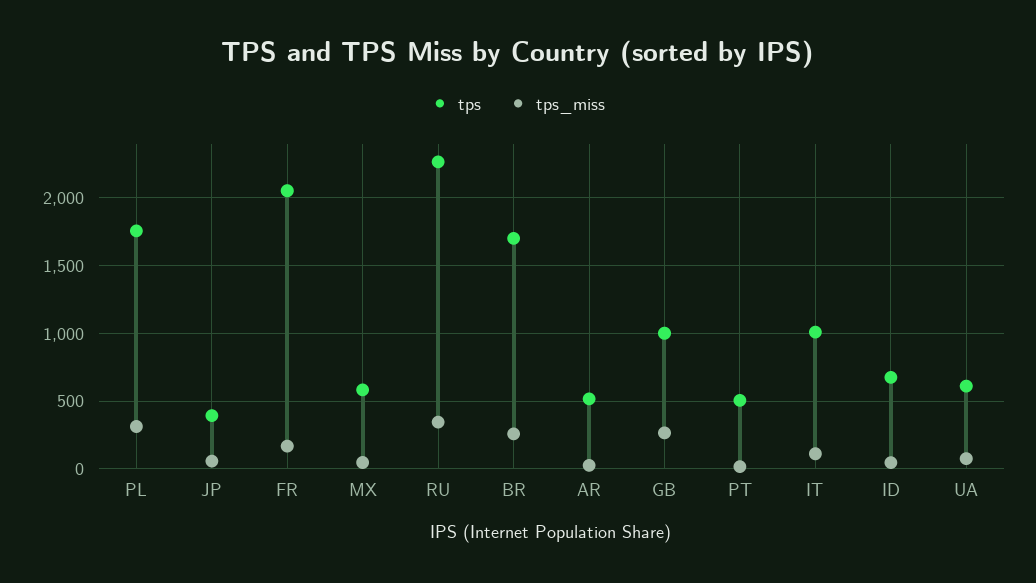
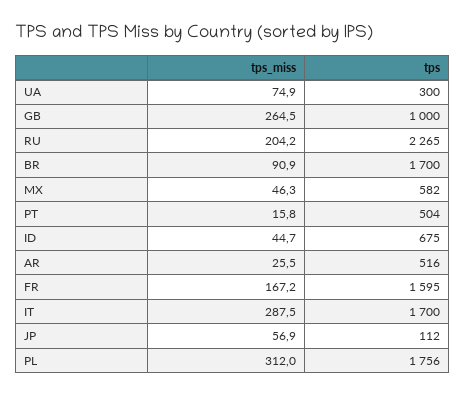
tps, JP: 400 -> 112
tps, FR: 2050 -> 1595
tps_miss, RU: 350 -> 204.2
tps_miss, BR: 250 -> 90.9
tps, IT: 1000 -> 1700
tps_miss, IT: 100 -> 287.5
tps, UA: 600 -> 300

